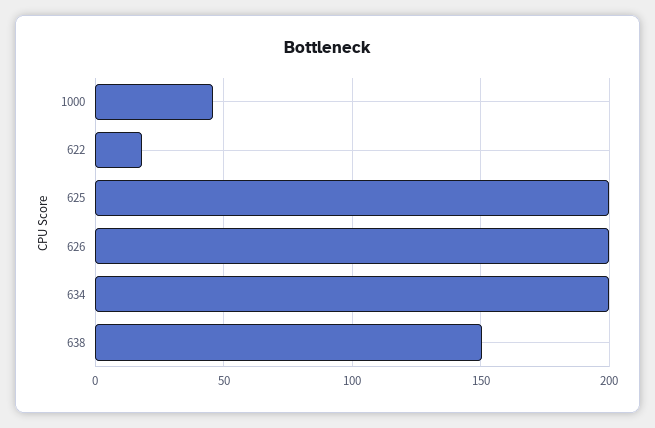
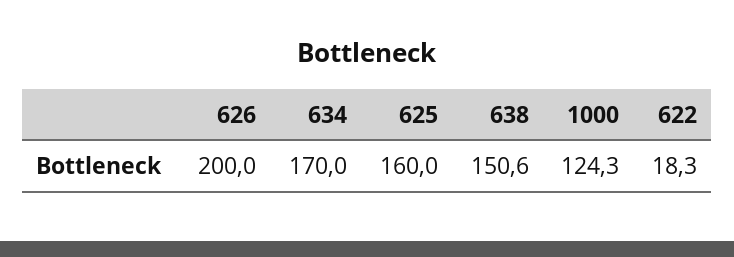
1000: 45 -> 124.3
625: 200 -> 160
634: 200 -> 170

